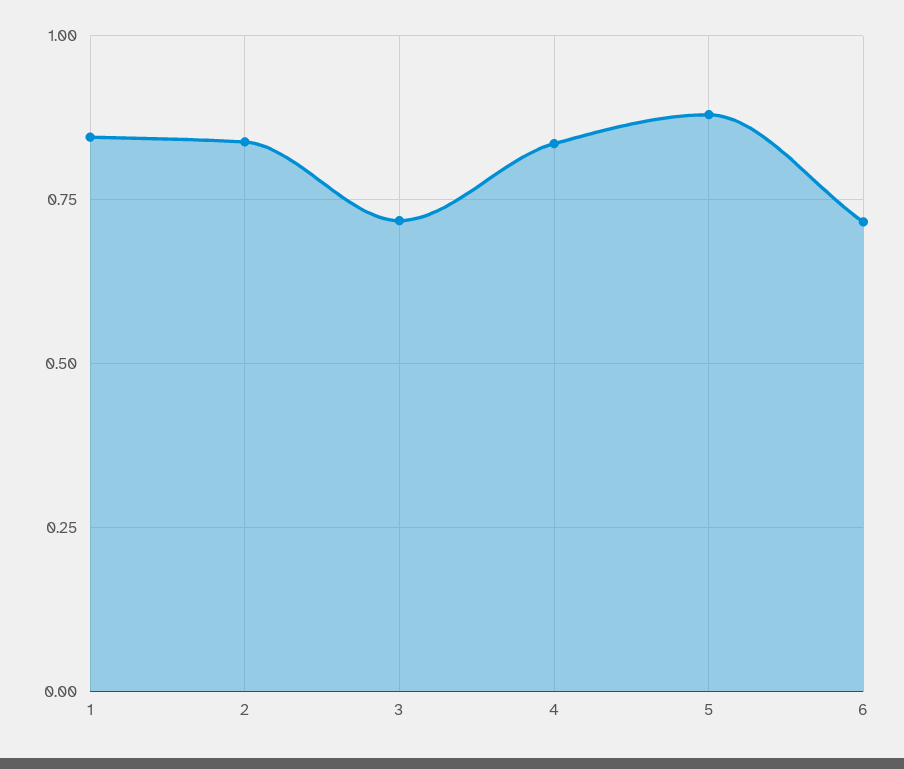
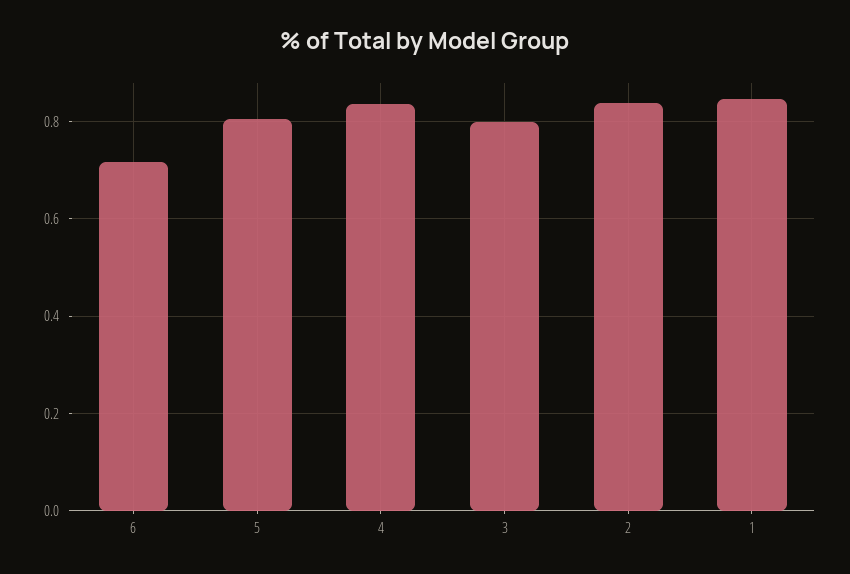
3: 0.725 -> 0.8
5: 0.875 -> 0.8

